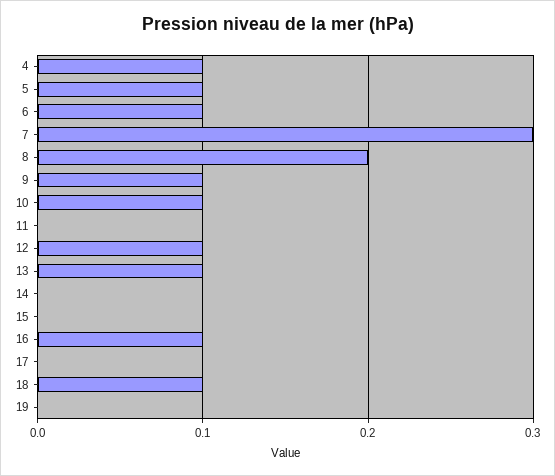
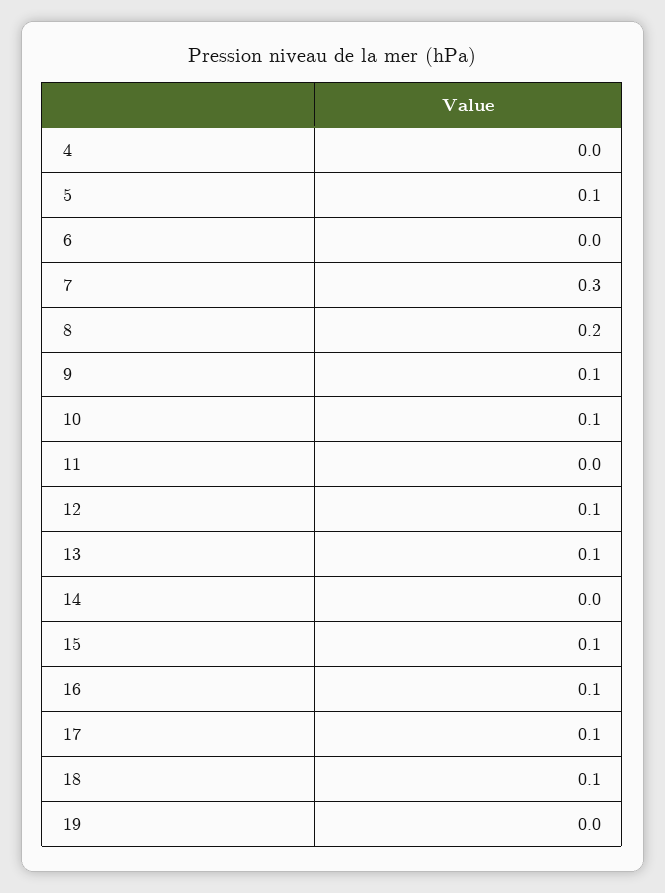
4: 0.1 -> 0
6: 0.1 -> 0
15: 0 -> 0.1
17: 0 -> 0.1

